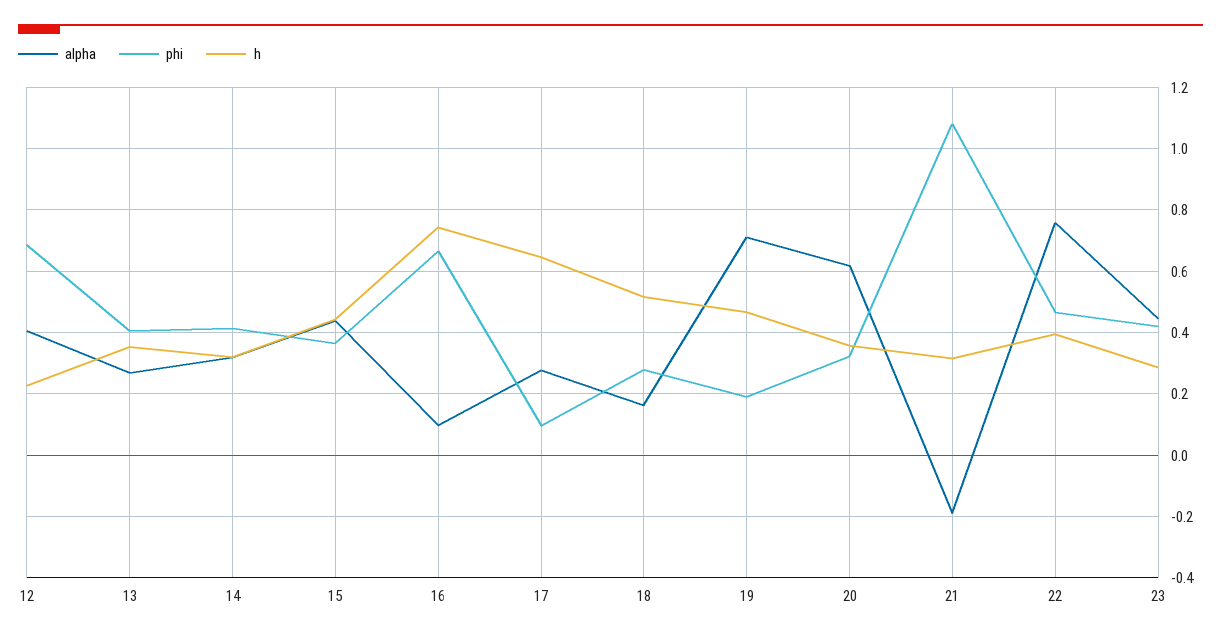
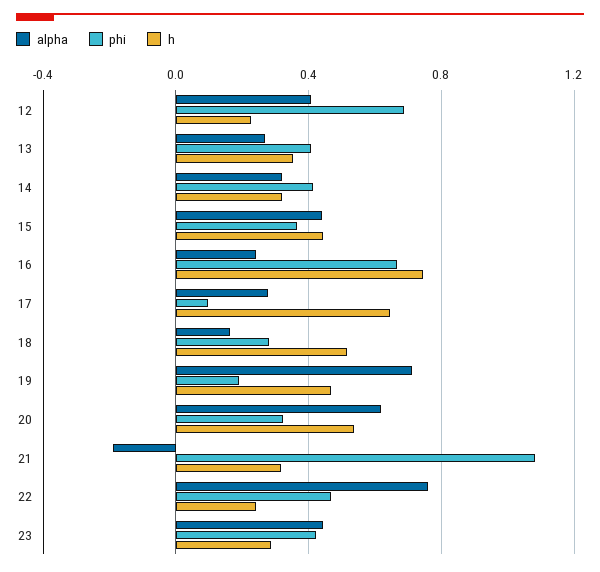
alpha, 16: 0.1 -> 0.25
h, 20: 0.36 -> 0.55
h, 22: 0.4 -> 0.25

